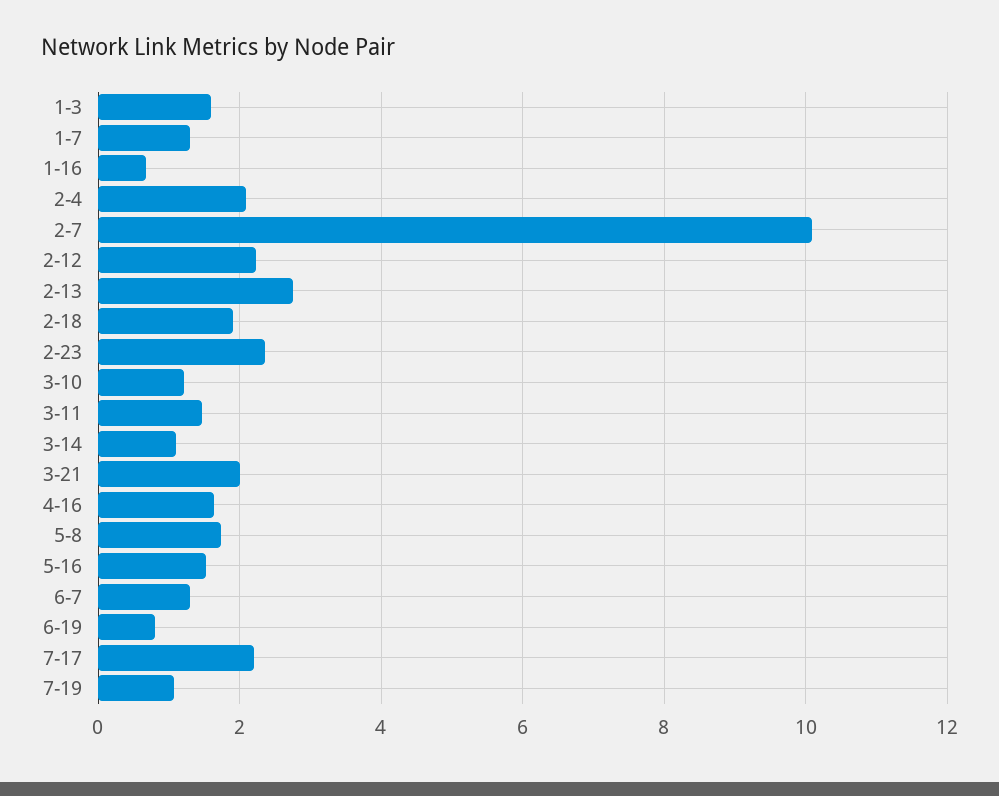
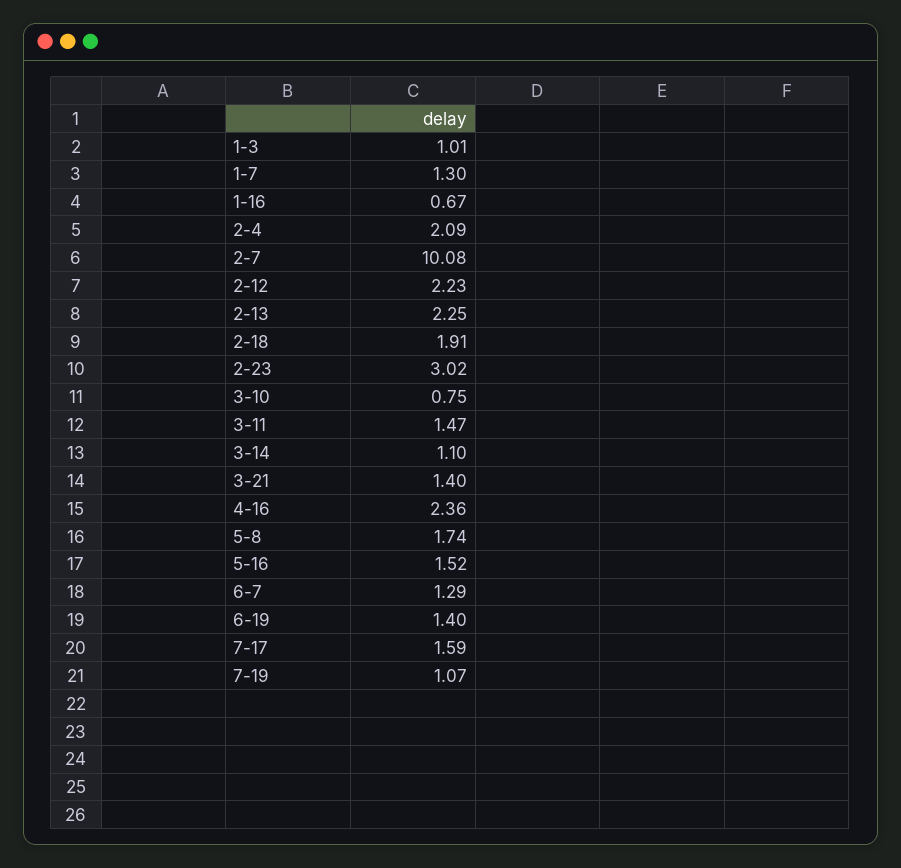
1-3: 1.6 -> 1.01
2-13: 2.8 -> 2.25
2-23: 2.4 -> 3.02
3-10: 1.2 -> 0.75
3-21: 2 -> 1.4
4-16: 1.6 -> 2.36
6-19: 0.8 -> 1.4
7-17: 2.2 -> 1.59

